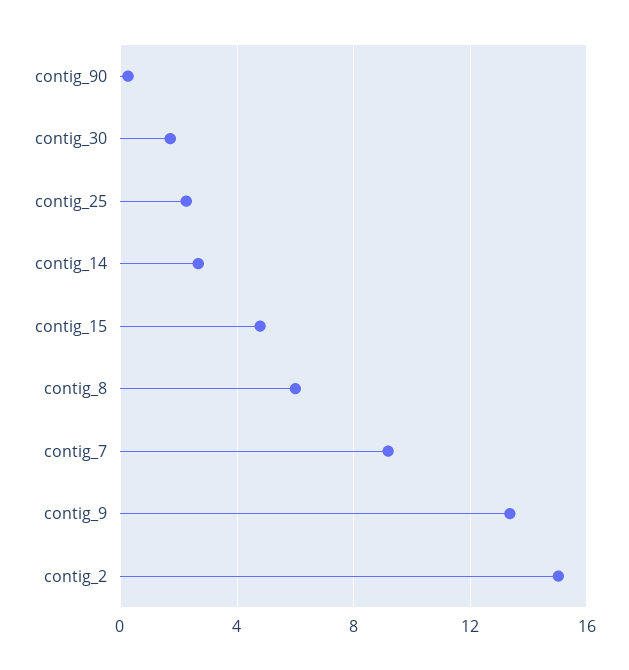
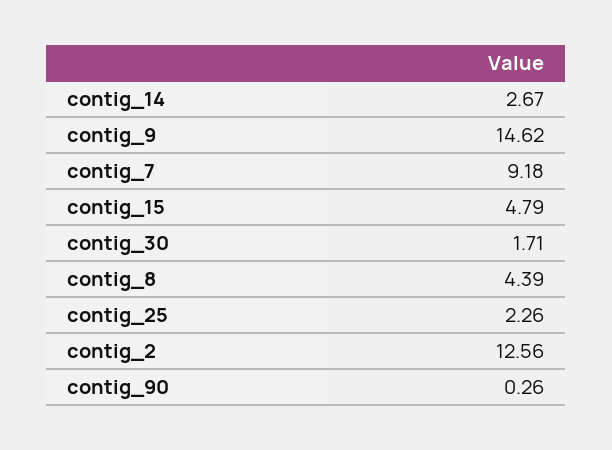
contig_8: 6 -> 4.39
contig_9: 13.5 -> 14.62
contig_2: 15 -> 12.56

